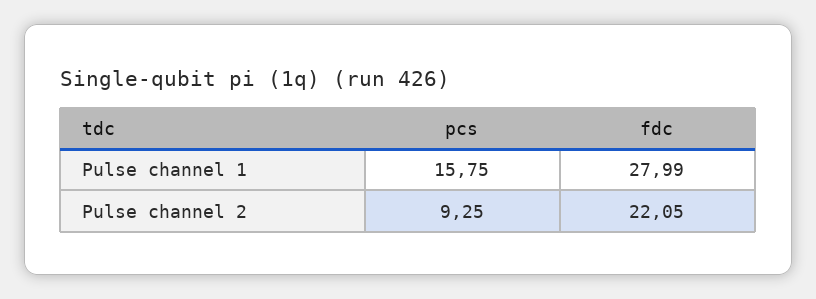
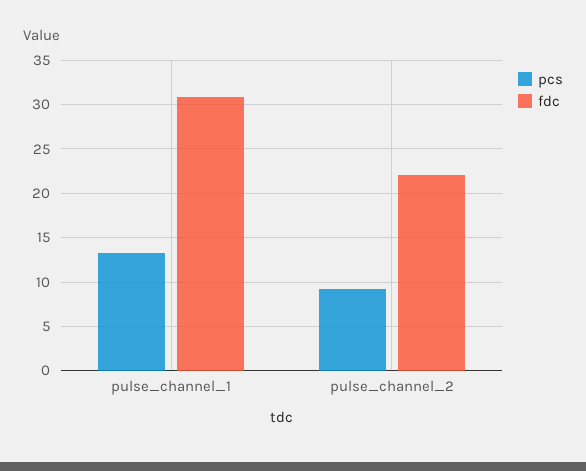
pcs, Pulse channel 1: 15.75 -> 13
fdc, Pulse channel 1: 27.99 -> 31

